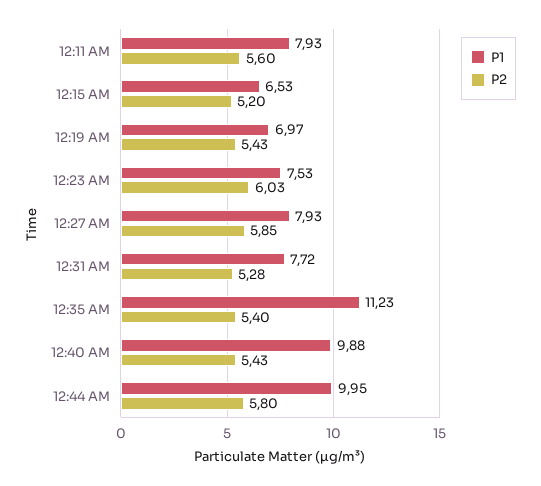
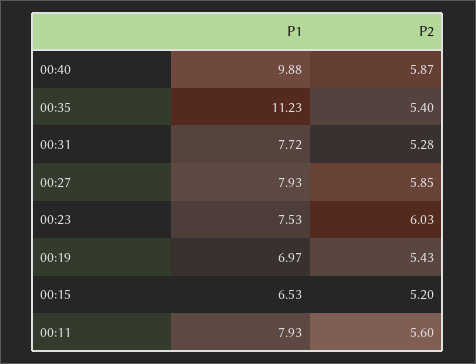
P2, 12:40 AM: 5.43 -> 5.87
P1, 12:44 AM: 9.95 -> none
P2, 12:44 AM: 5.8 -> none

